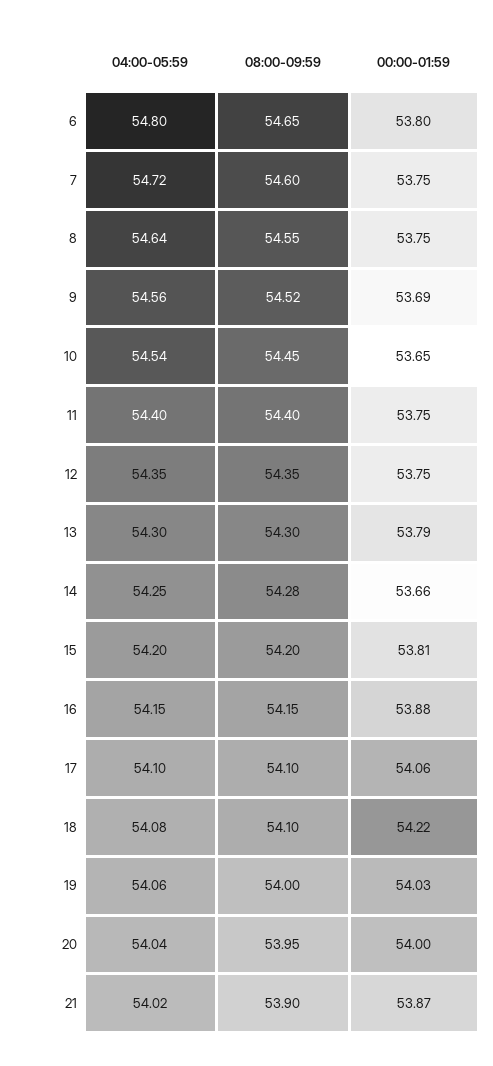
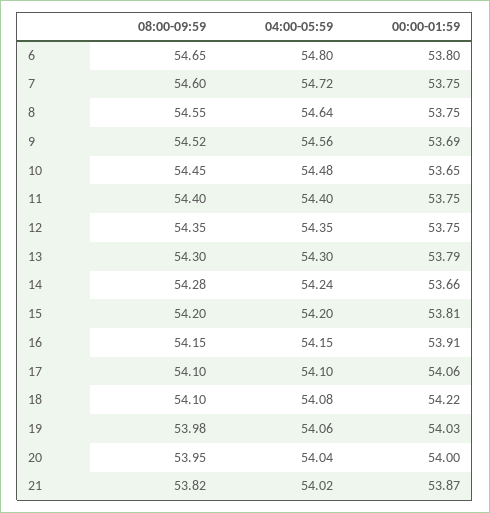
04:00-05:59, 10: 54.54 -> 54.48
04:00-05:59, 14: 54.25 -> 54.24
00:00-01:59, 16: 53.88 -> 53.91
08:00-09:59, 19: 54 -> 53.98
08:00-09:59, 21: 53.9 -> 53.82

